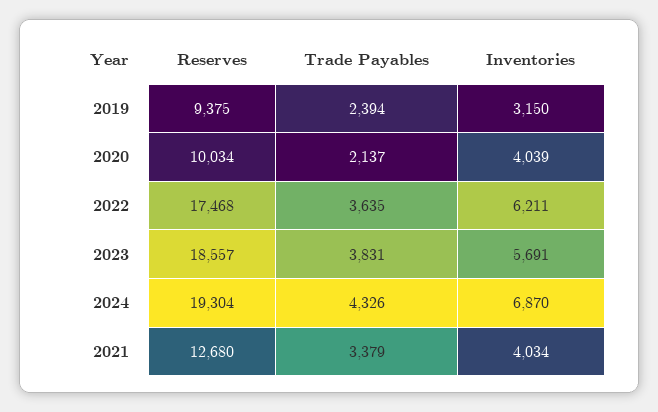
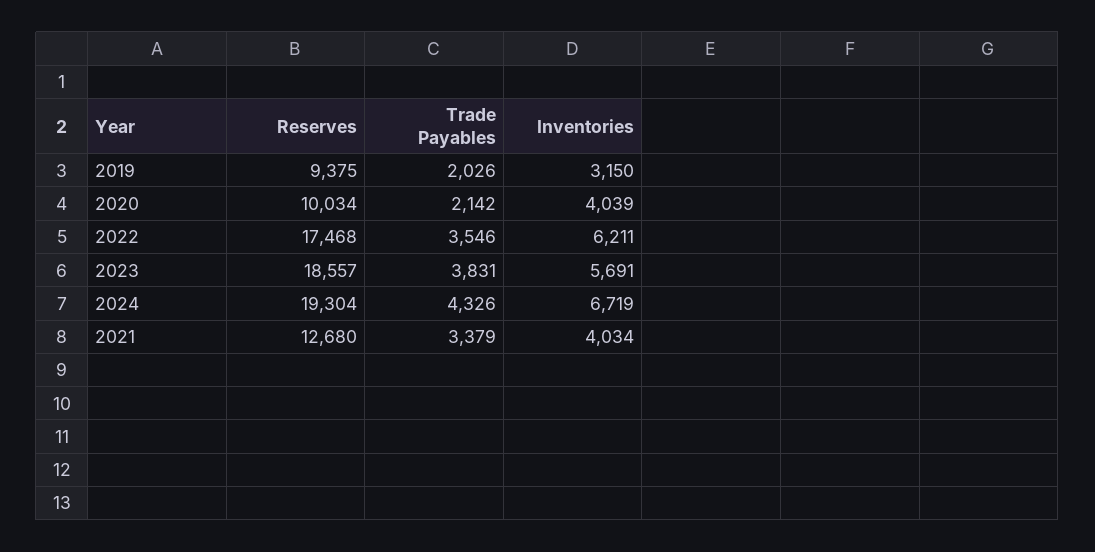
Trade Payables, 2019: 2394 -> 2026
Trade Payables, 2020: 2137 -> 2142
Trade Payables, 2022: 3635 -> 3546
Inventories, 2024: 6870 -> 6719

